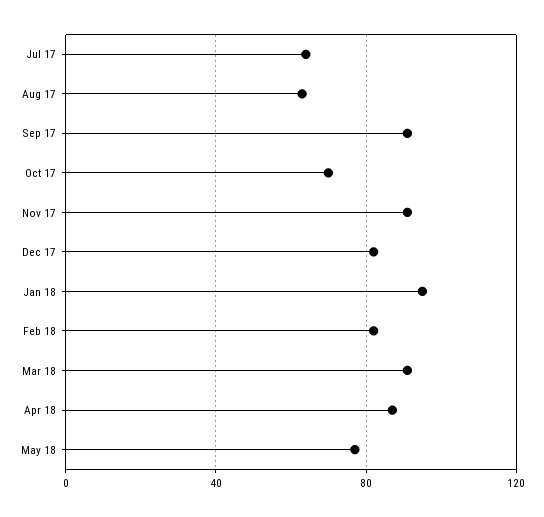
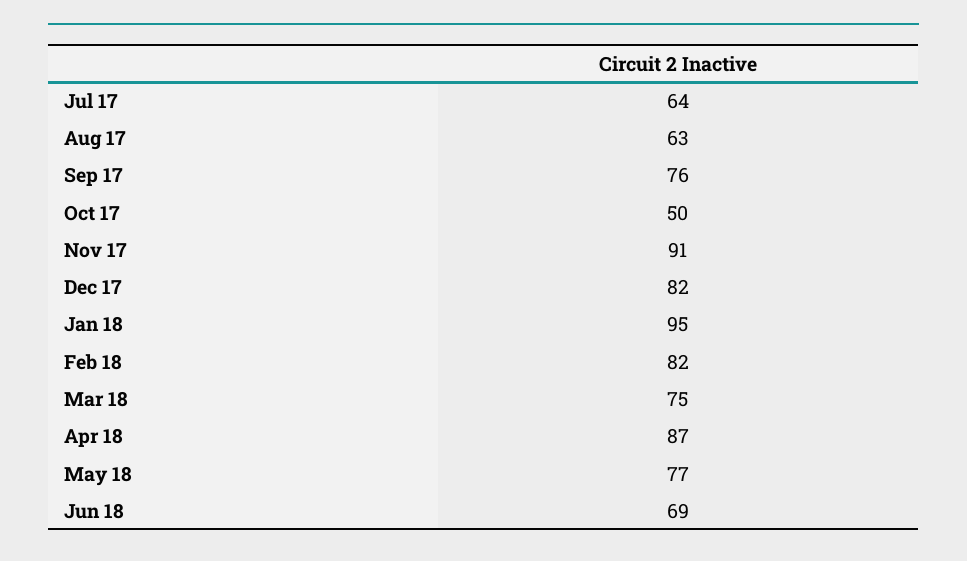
Sep 17: 90 -> 76
Oct 17: 70 -> 50
Mar 18: 90 -> 75
Jun 18: none -> 69

